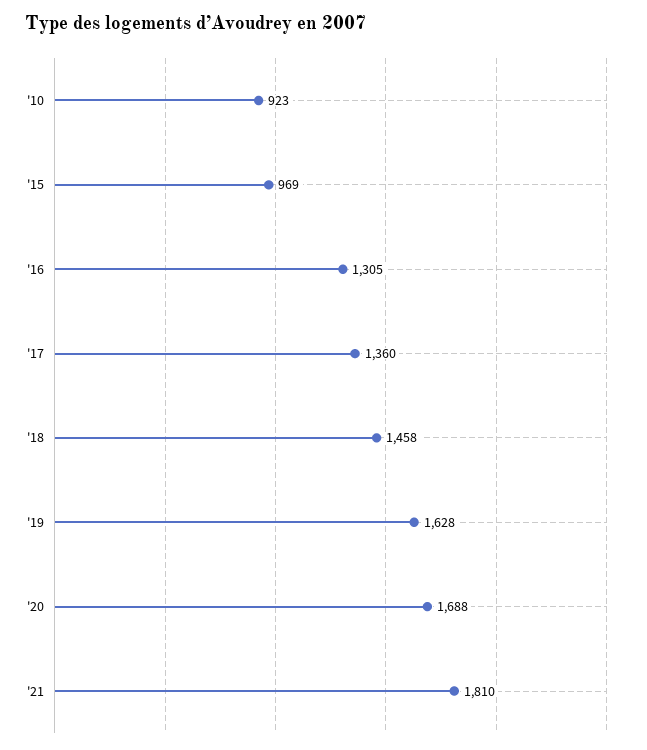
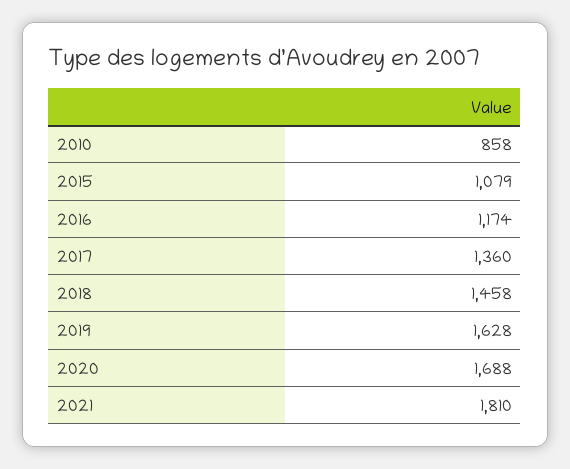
'10: 923 -> 858
'15: 969 -> 1079
'16: 1305 -> 1174

